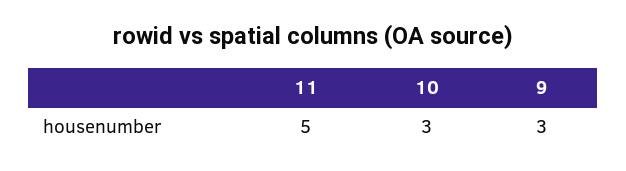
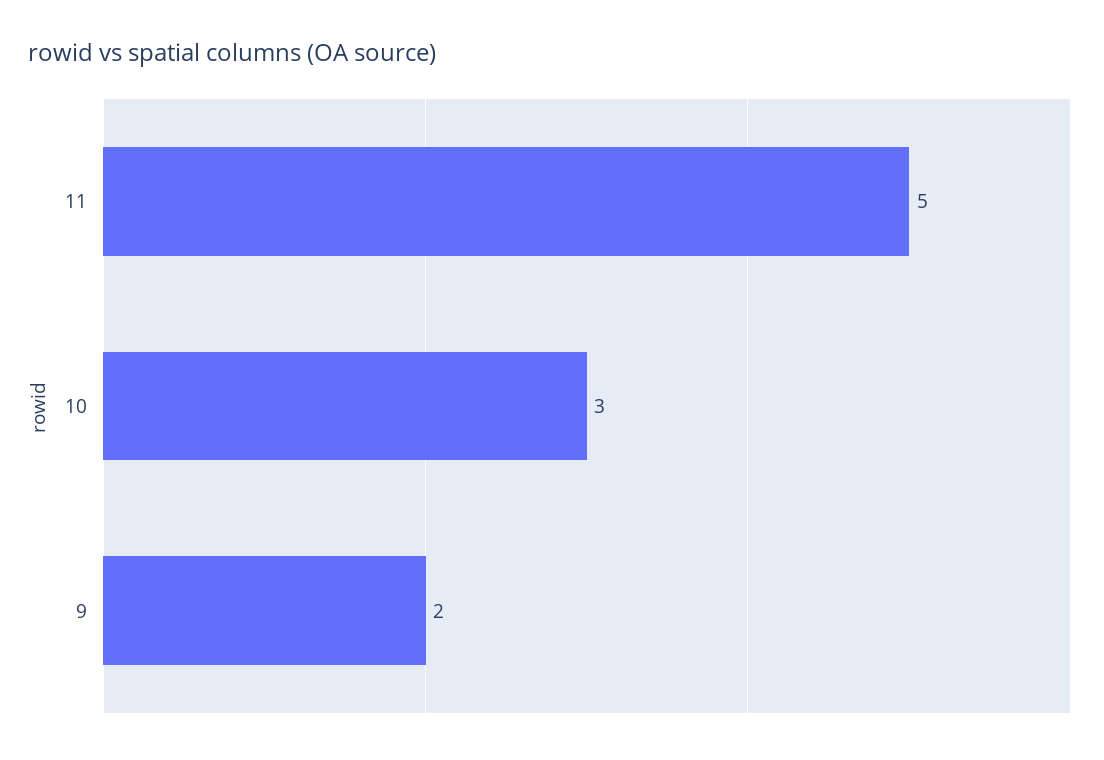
9: 3 -> 2

